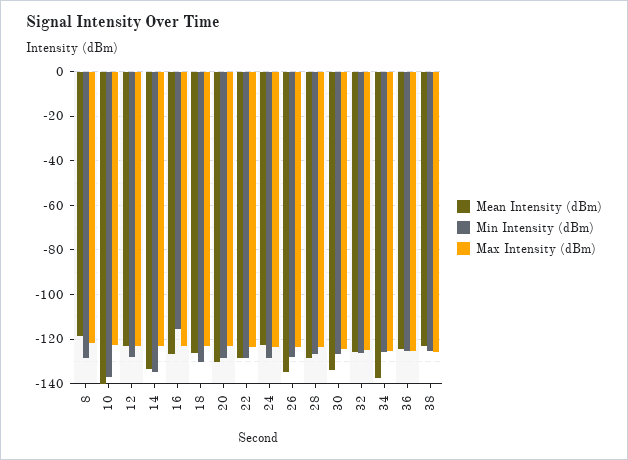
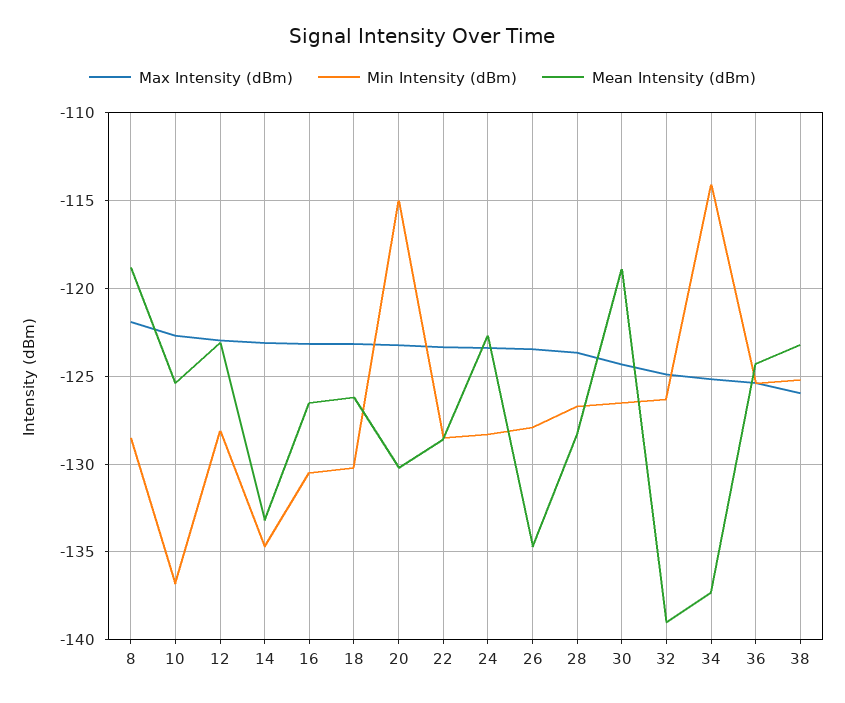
Mean Intensity (dBm), 10: -140 -> -125.5
Min Intensity (dBm), 16: -115 -> -130.5
Min Intensity (dBm), 20: -130 -> -115
Mean Intensity (dBm), 30: -135 -> -119
Mean Intensity (dBm), 32: -125 -> -139
Min Intensity (dBm), 34: -125 -> -114

